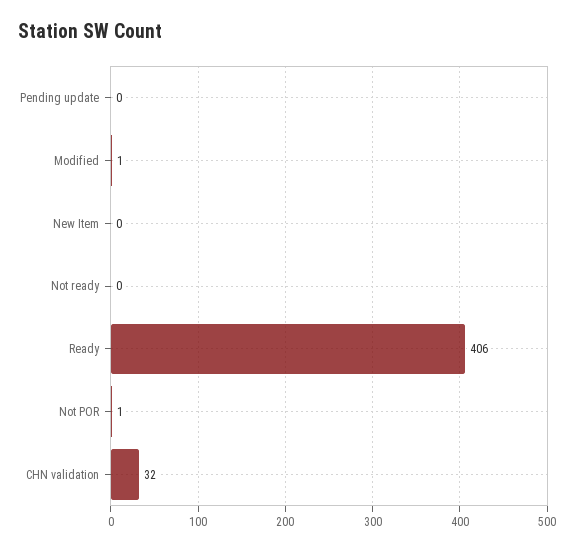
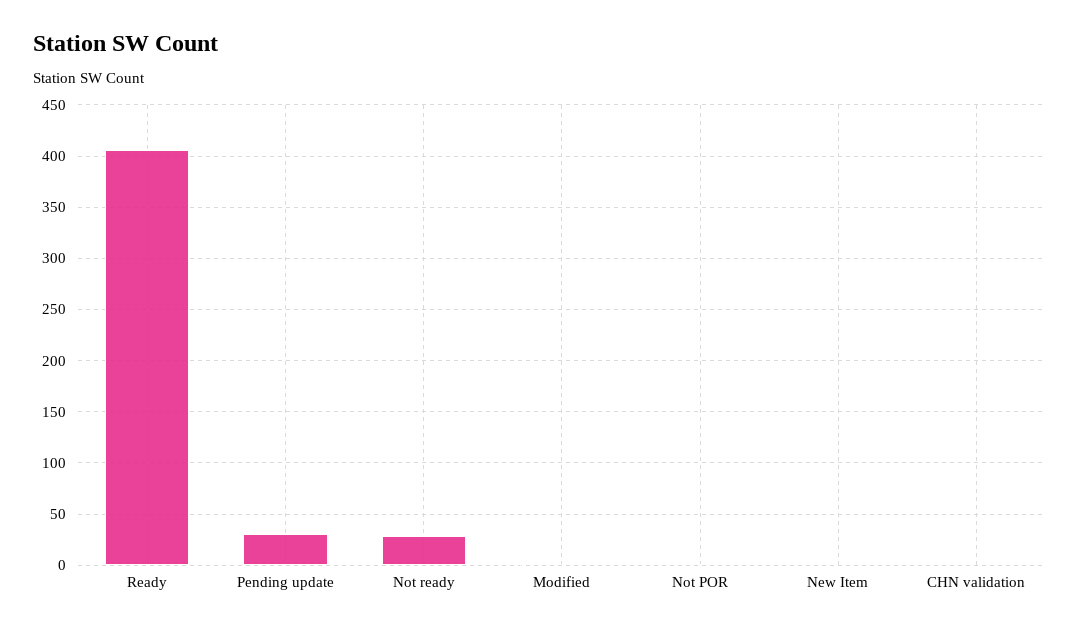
Pending update: 0 -> 30
Not ready: 0 -> 30
CHN validation: 32 -> 0

